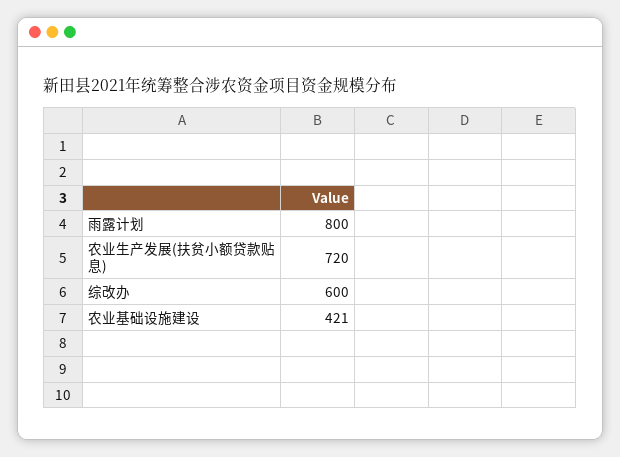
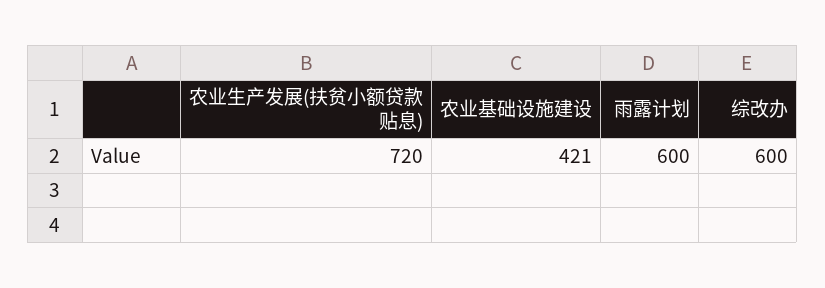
雨露计划: 800 -> 600

